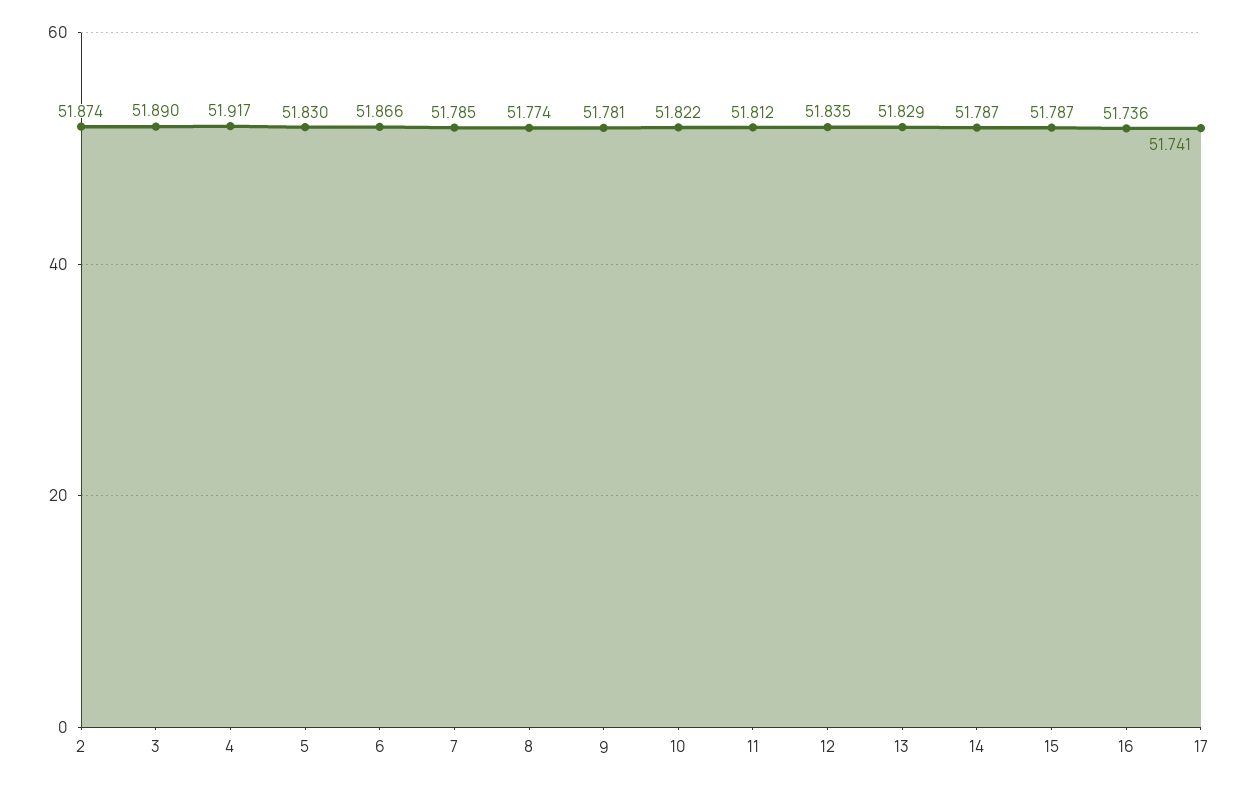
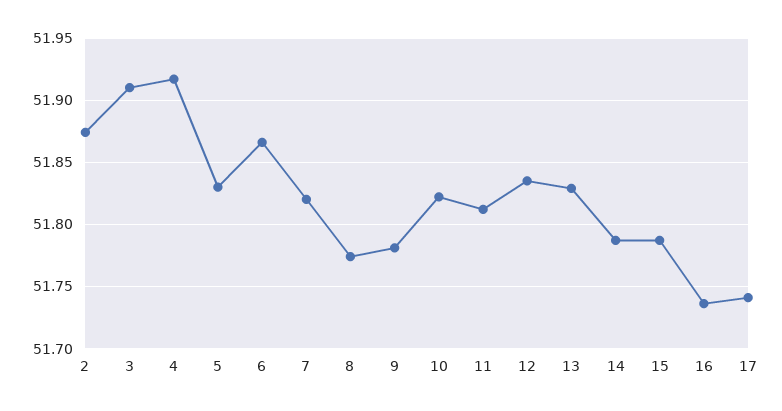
3: 51.89 -> 51.91
7: 51.785 -> 51.82

